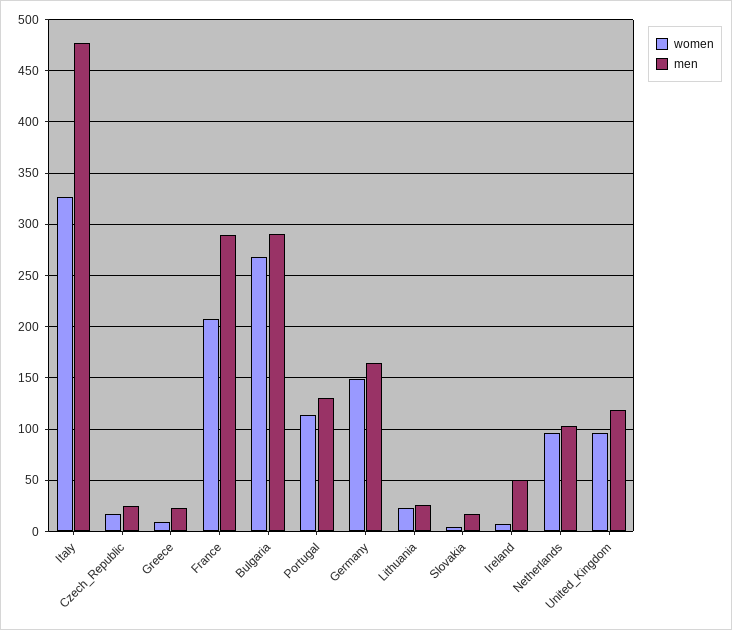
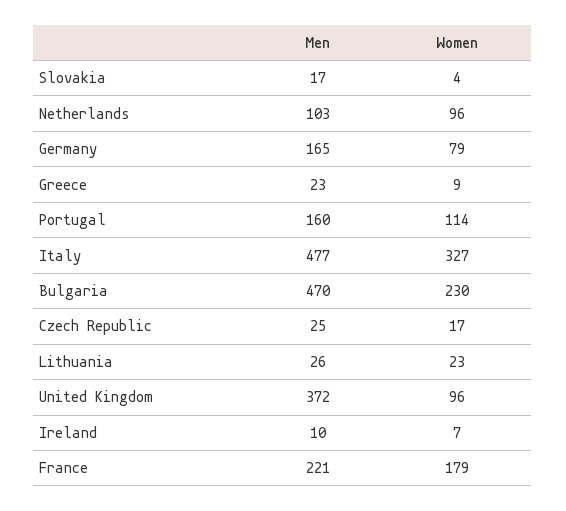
women, France: 210 -> 179
men, France: 290 -> 221
women, Bulgaria: 270 -> 230
men, Bulgaria: 290 -> 470
men, Portugal: 130 -> 160
women, Germany: 150 -> 79
men, Ireland: 50 -> 10
men, United_Kingdom: 120 -> 372

